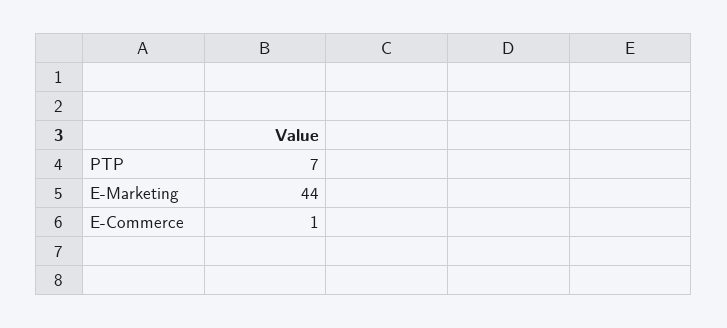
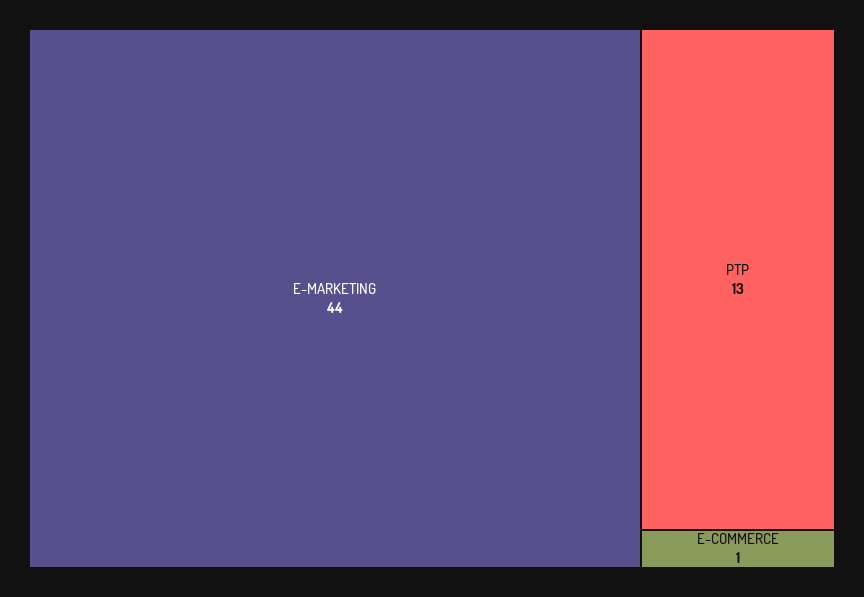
PTP: 7 -> 13

